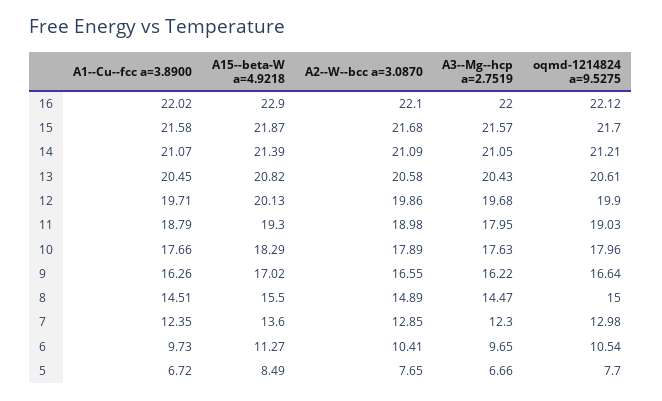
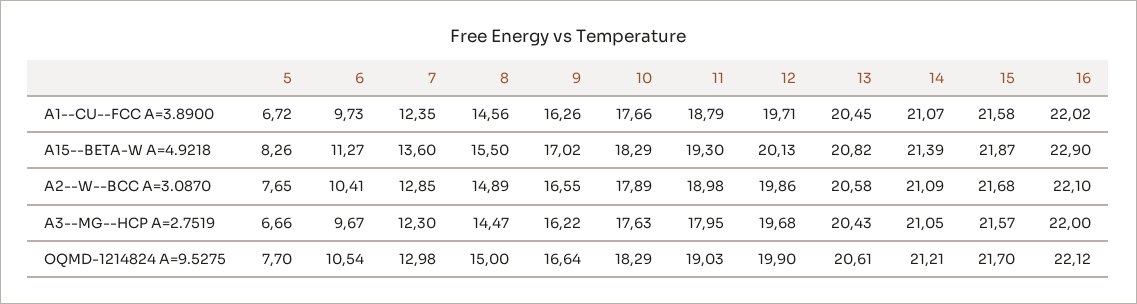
oqmd-1214824 a=9.5275, 10: 17.96 -> 18.29
A1--Cu--fcc a=3.8900, 8: 14.51 -> 14.56
A3--Mg--hcp a=2.7519, 6: 9.65 -> 9.67
A15--beta-W a=4.9218, 5: 8.49 -> 8.26

